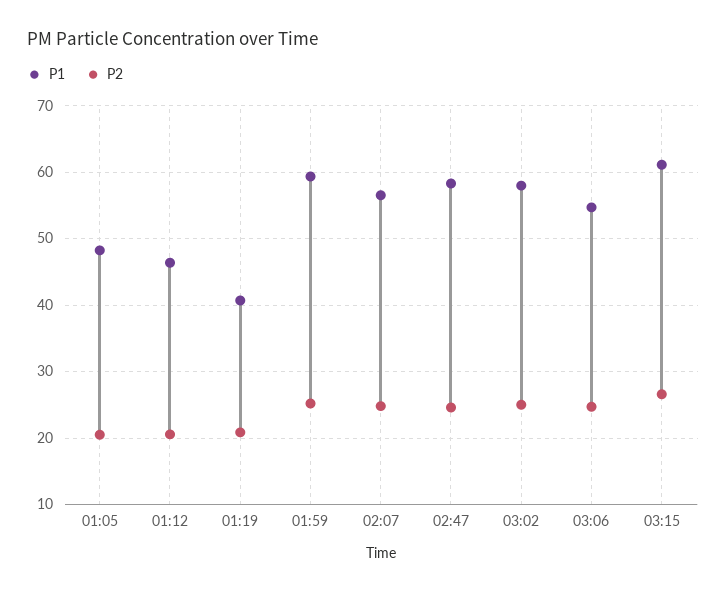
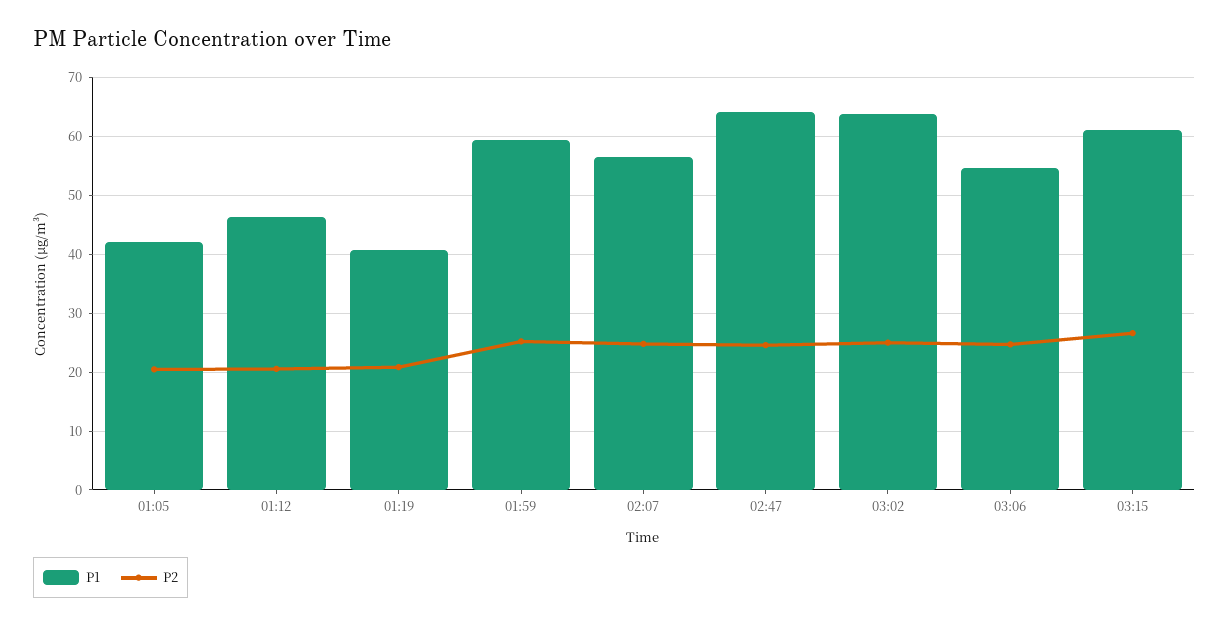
P1, 01:05: 48 -> 42
P1, 02:47: 58 -> 64
P1, 03:02: 58 -> 64

